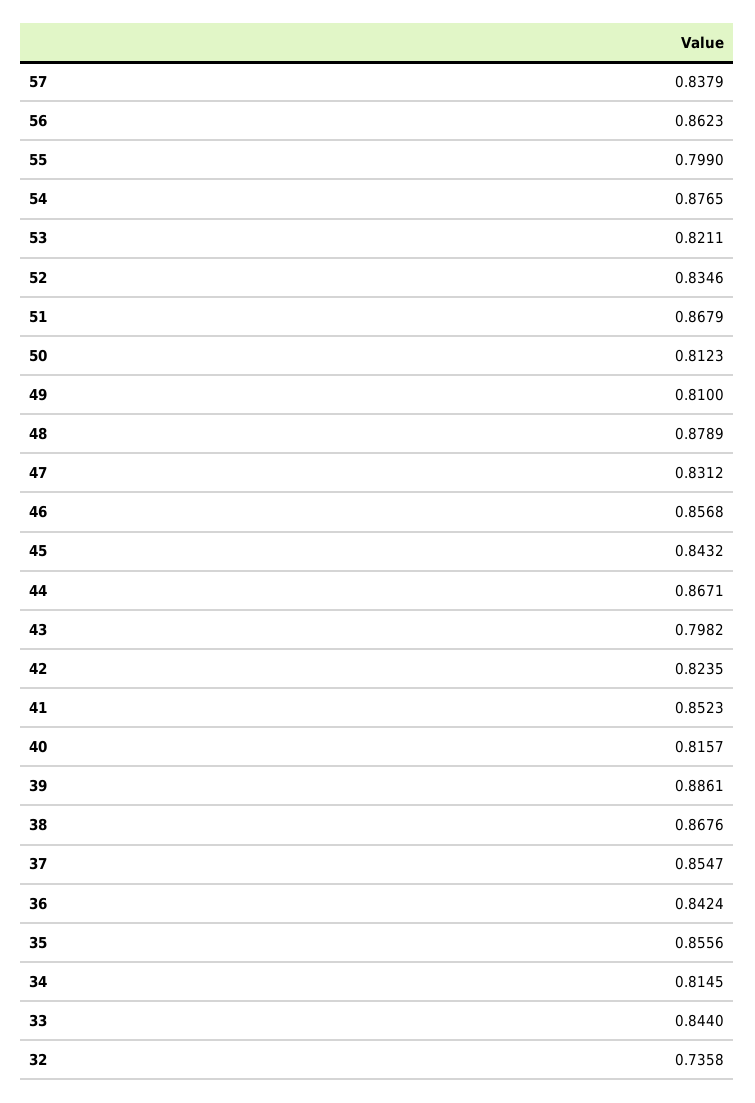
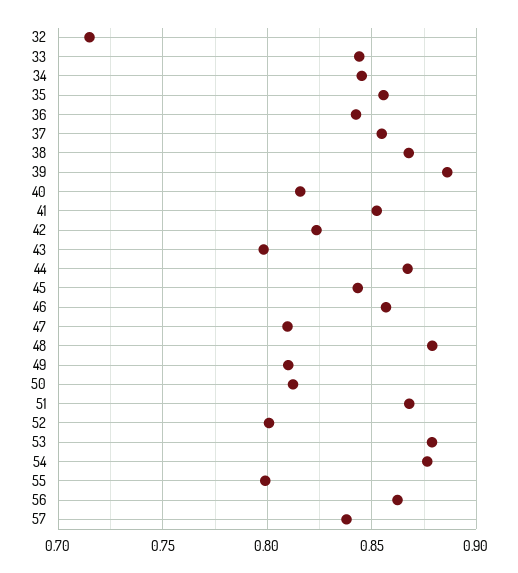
53: 0.8211 -> 0.88
52: 0.8346 -> 0.8
47: 0.8312 -> 0.81
34: 0.8145 -> 0.845
32: 0.7358 -> 0.715

